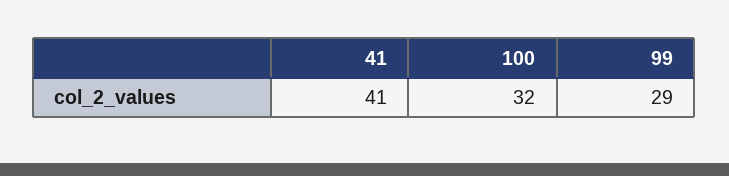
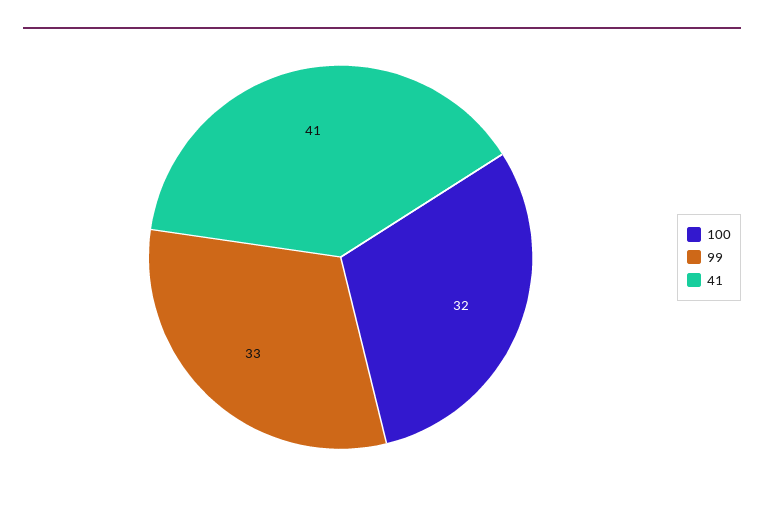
99: 29 -> 33

